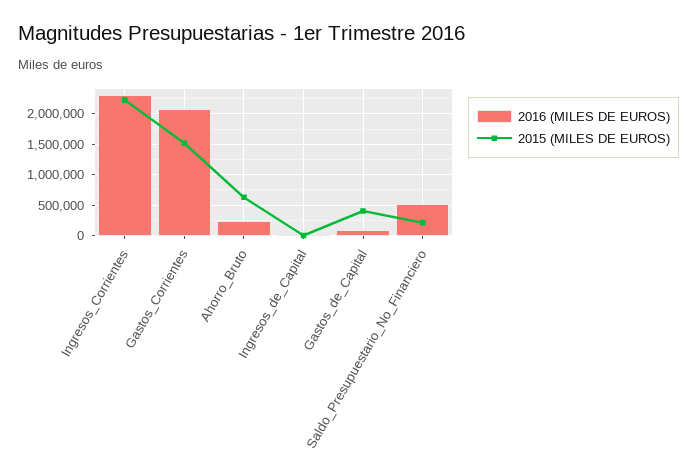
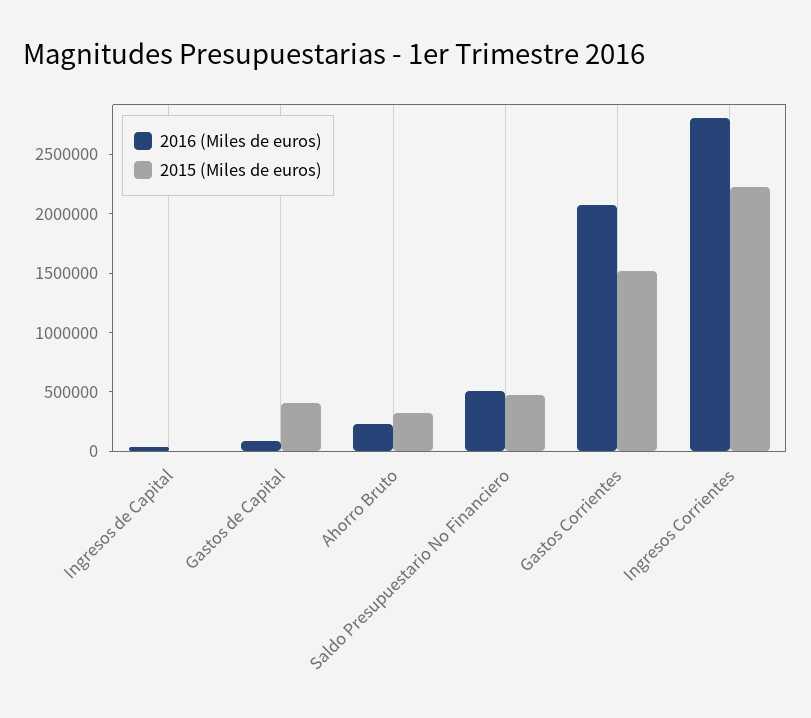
2016 (MILES DE EUROS), Ingresos_Corrientes: 2300000 -> 2800000
2015 (MILES DE EUROS), Ahorro_Bruto: 600000 -> 300000
2015 (MILES DE EUROS), Saldo_Presupuestario_No_Financiero: 200000 -> 500000

